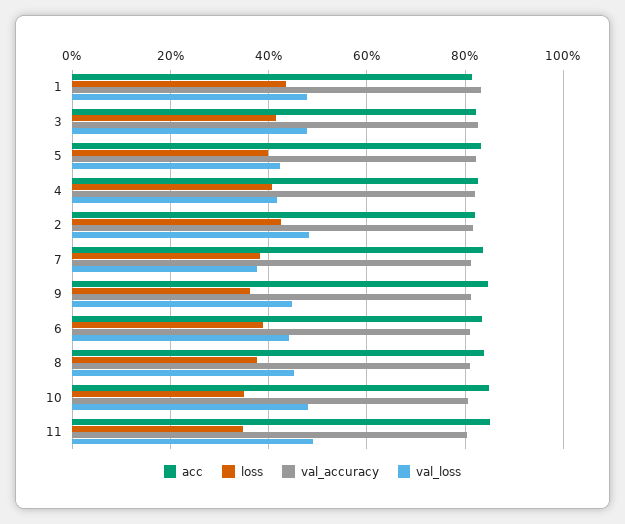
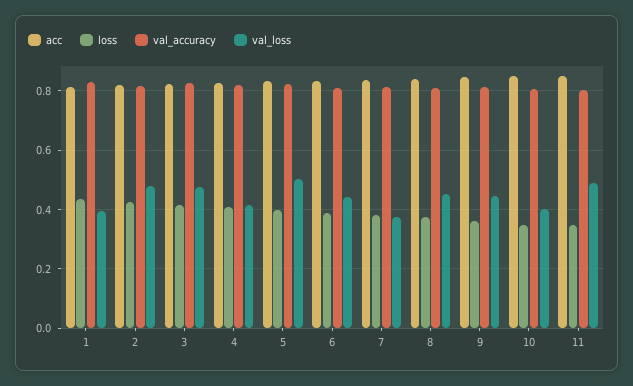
val_loss, 1: 0.48 -> 0.4
val_loss, 5: 0.42 -> 0.5
val_loss, 10: 0.48 -> 0.4

